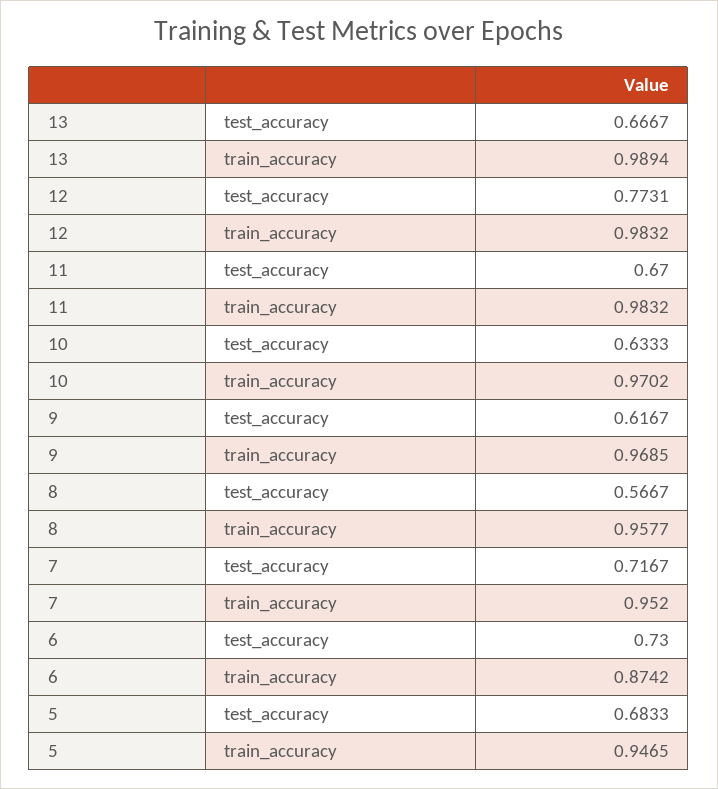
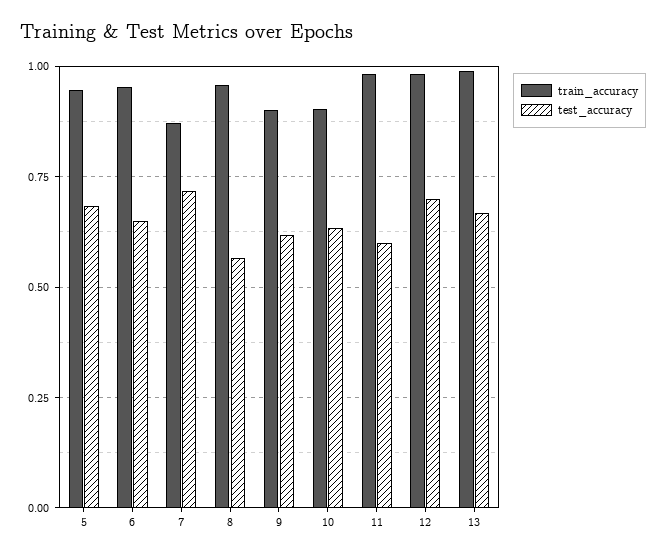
test_accuracy, 12: 0.7731 -> 0.7
test_accuracy, 11: 0.67 -> 0.6
train_accuracy, 10: 0.9702 -> 0.9
train_accuracy, 9: 0.9685 -> 0.9
train_accuracy, 7: 0.952 -> 0.875
test_accuracy, 6: 0.73 -> 0.65
train_accuracy, 6: 0.8742 -> 0.95

